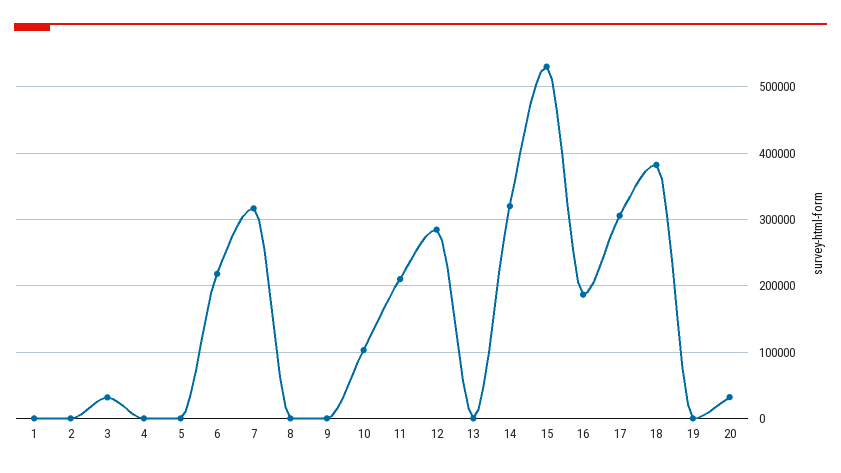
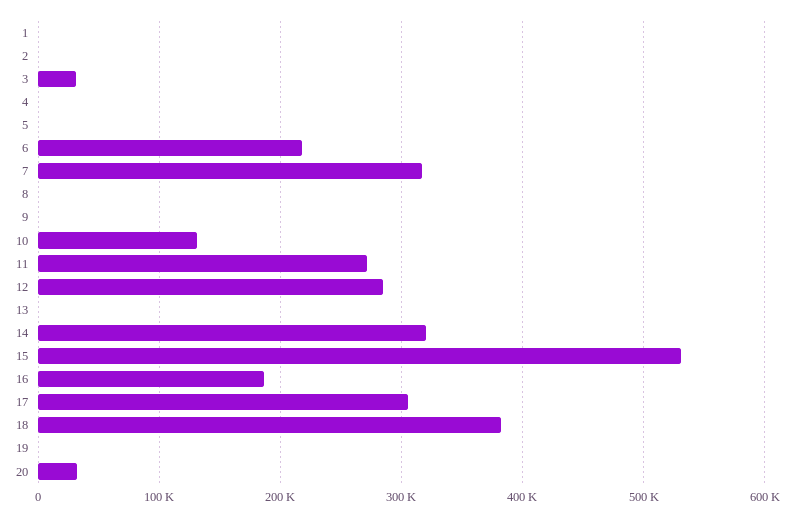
10: 100000 -> 130000
11: 210000 -> 270000

